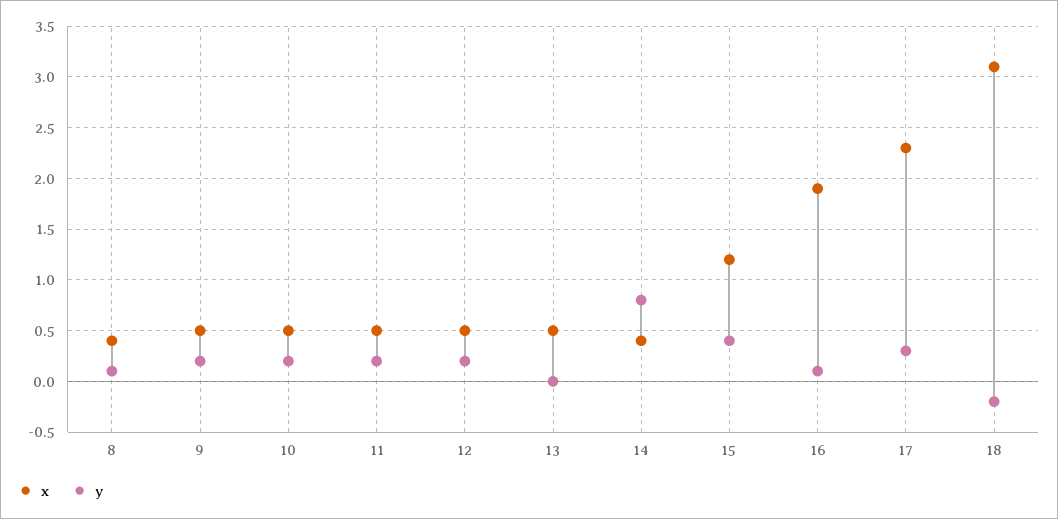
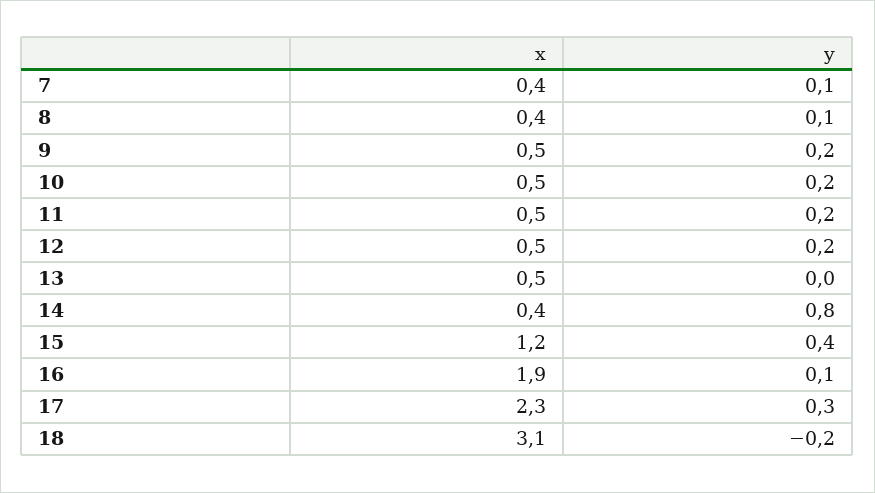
x, 7: none -> 0.4
y, 7: none -> 0.1

